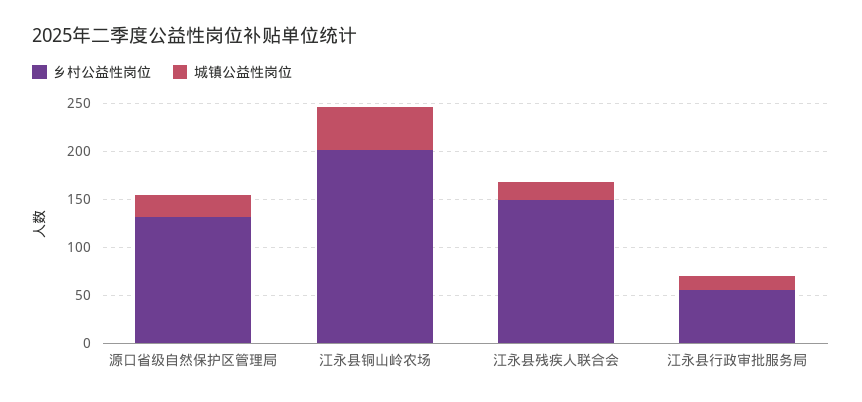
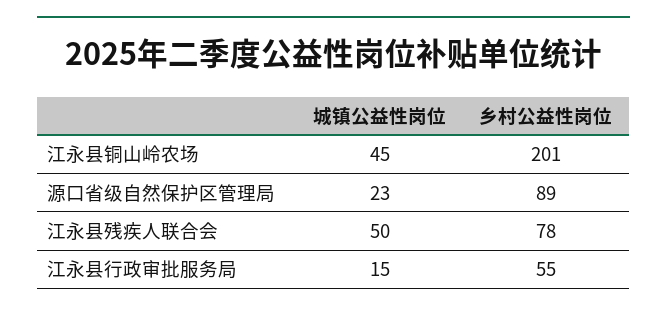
乡村公益性岗位, 源口省级自然保护区管理局: 130 -> 89
乡村公益性岗位, 江永县残疾人联合会: 150 -> 78
城镇公益性岗位, 江永县残疾人联合会: 20 -> 50

